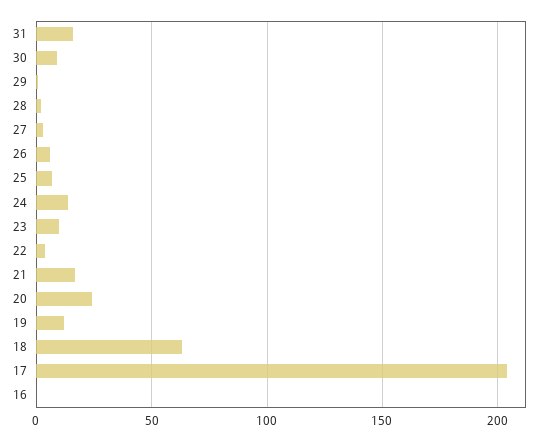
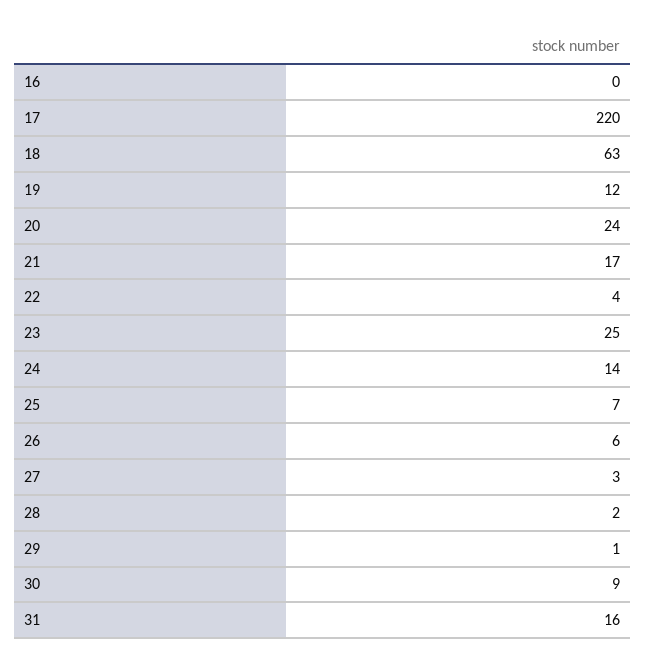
23: 10 -> 25
17: 205 -> 220

